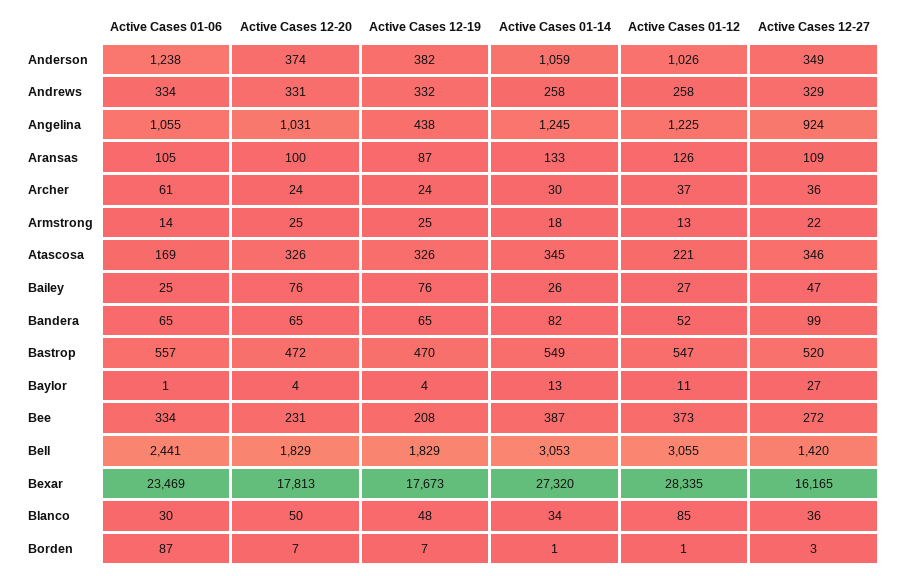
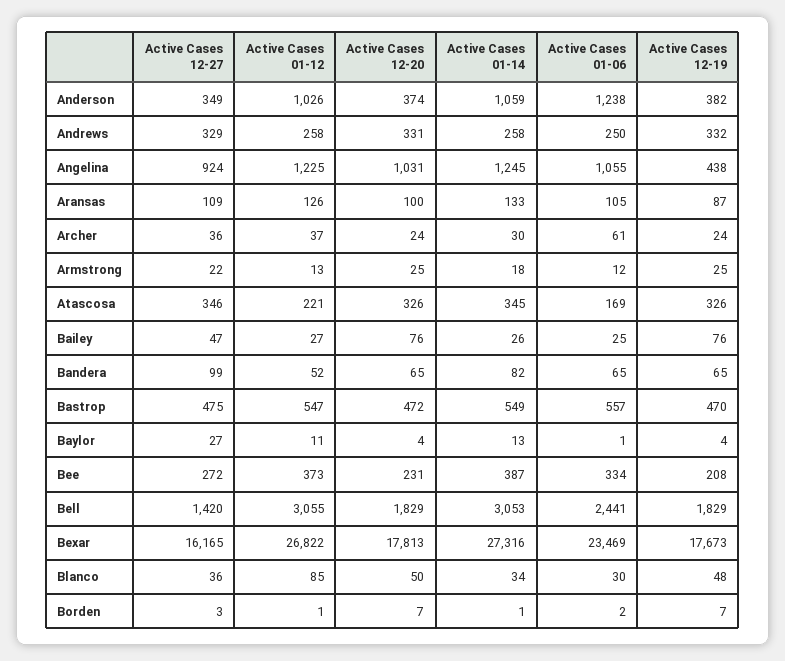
Active Cases 01-06, Andrews: 334 -> 250
Active Cases 01-06, Armstrong: 14 -> 12
Active Cases 12-27, Bastrop: 520 -> 475
Active Cases 01-14, Bexar: 27320 -> 27316
Active Cases 01-12, Bexar: 28335 -> 26822
Active Cases 01-06, Borden: 87 -> 2

